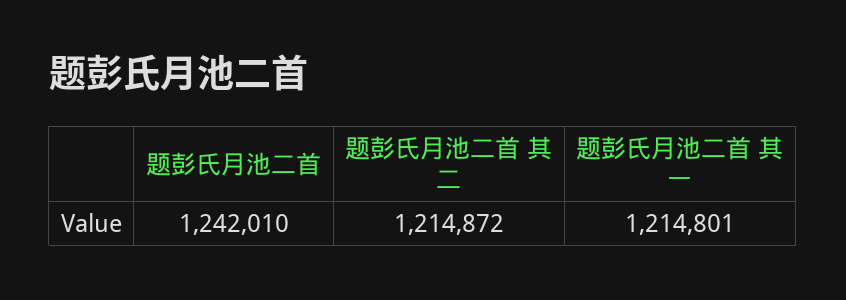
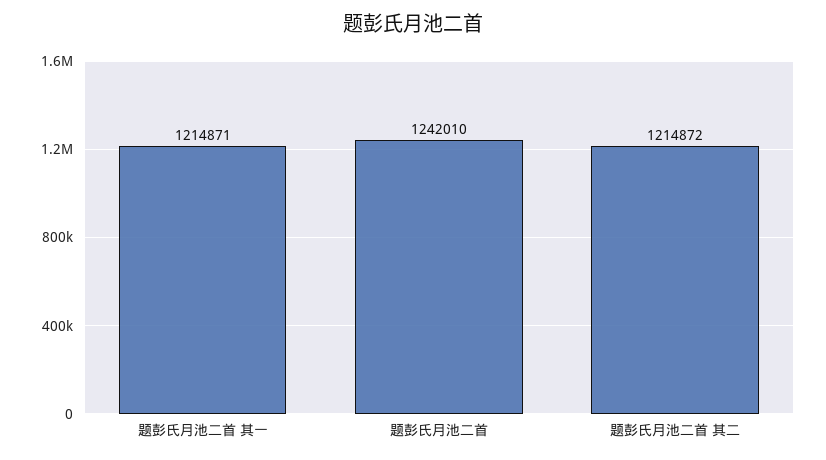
题彭氏月池二首 其一: 1214801 -> 1214871

